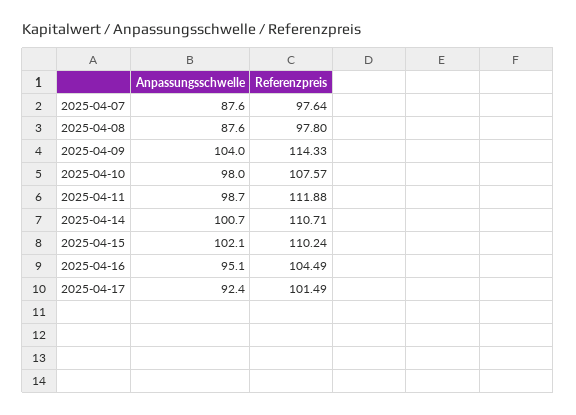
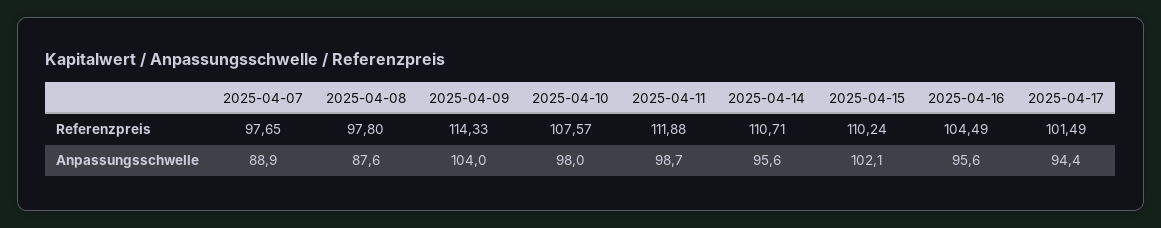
Anpassungsschwelle, 2025-04-07: 87.6 -> 88.9
Referenzpreis, 2025-04-07: 97.64 -> 97.65
Anpassungsschwelle, 2025-04-14: 100.7 -> 95.6
Anpassungsschwelle, 2025-04-16: 95.1 -> 95.6
Anpassungsschwelle, 2025-04-17: 92.4 -> 94.4

